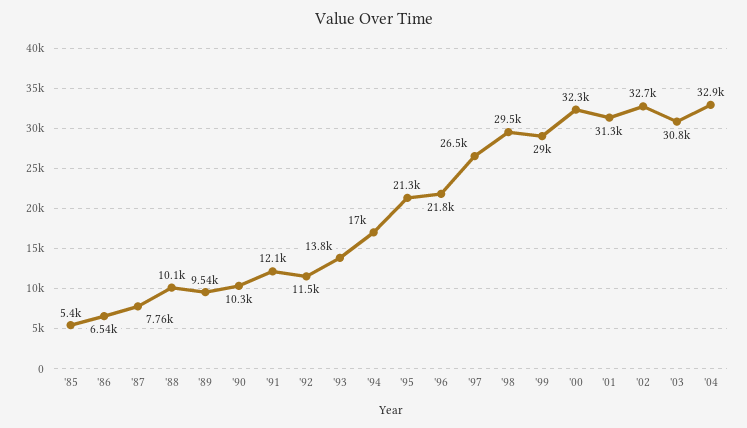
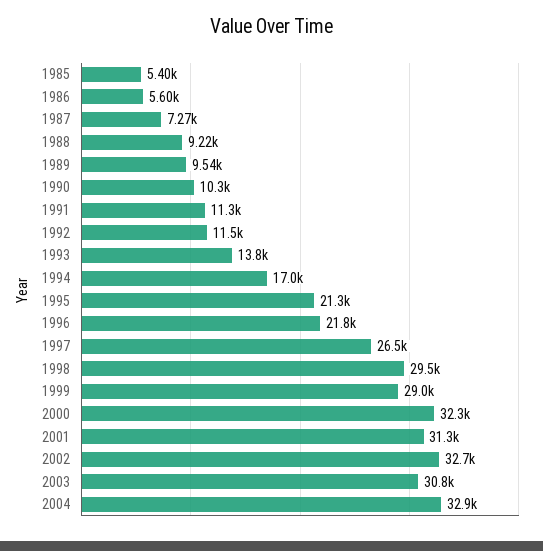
'86: 6540 -> 5600
'87: 7760 -> 7270
'88: 10100 -> 9220
'91: 12100 -> 11300

